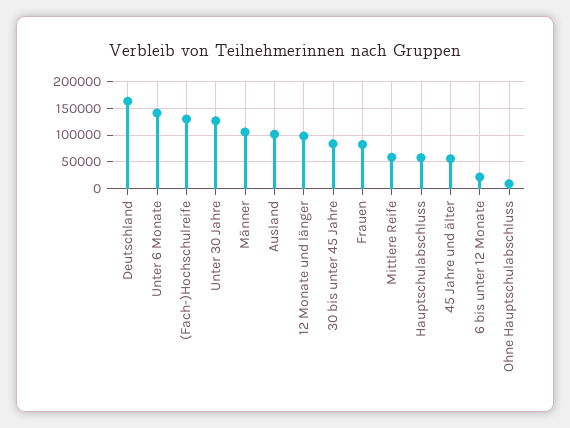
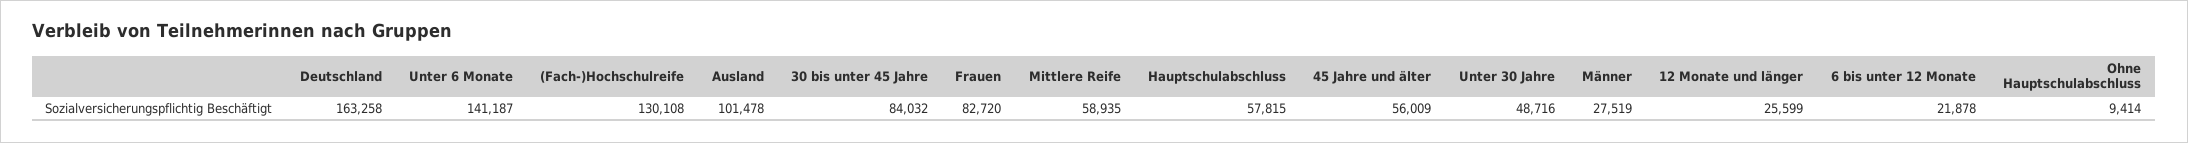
Unter 30 Jahre: 125000 -> 48716
Männer: 100000 -> 27519
12 Monate und länger: 100000 -> 25599

